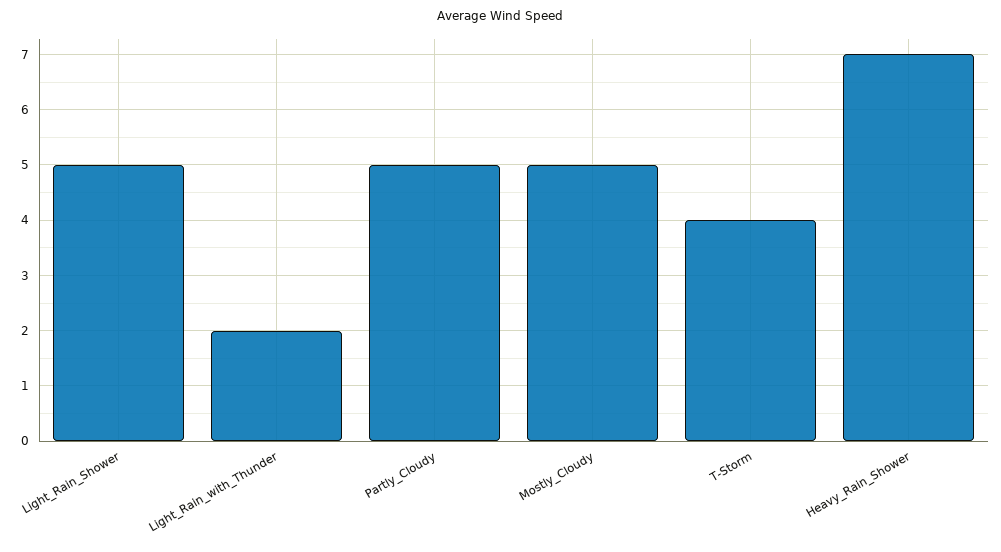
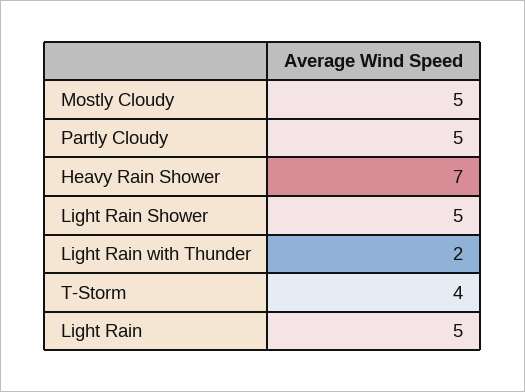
Light Rain: none -> 5

